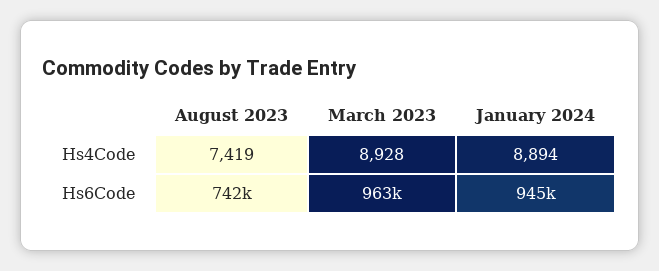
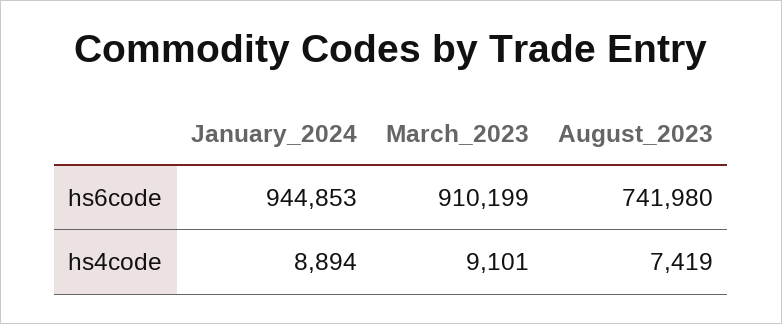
March 2023, Hs4Code: 8928 -> 9101
March 2023, Hs6Code: 963000 -> 910199

